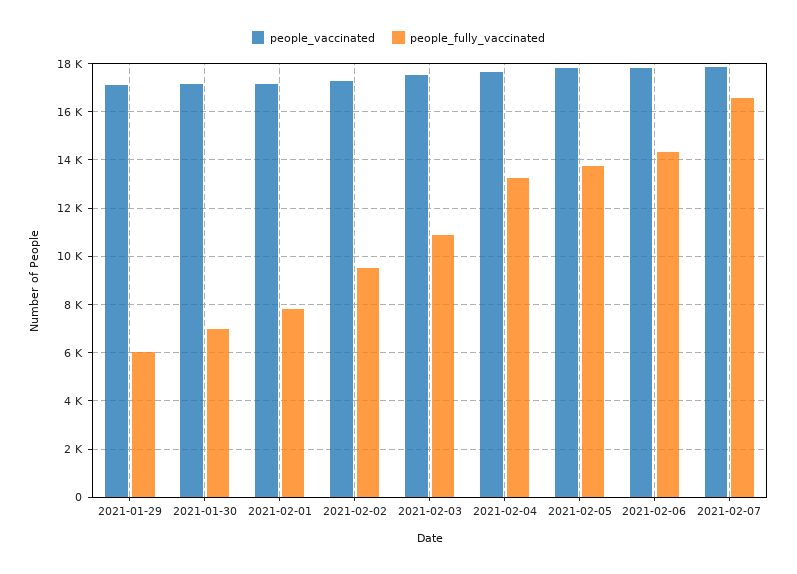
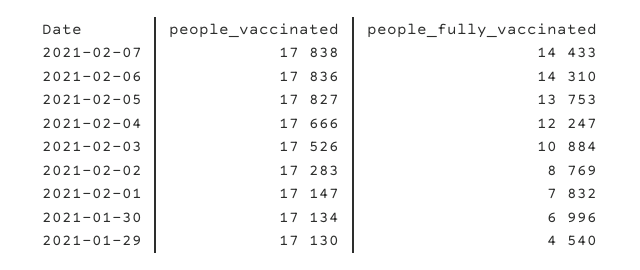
people_fully_vaccinated, 2021-01-29: 6000 -> 4540
people_fully_vaccinated, 2021-02-02: 9500 -> 8769
people_fully_vaccinated, 2021-02-04: 13250 -> 12247
people_fully_vaccinated, 2021-02-07: 16500 -> 14433

